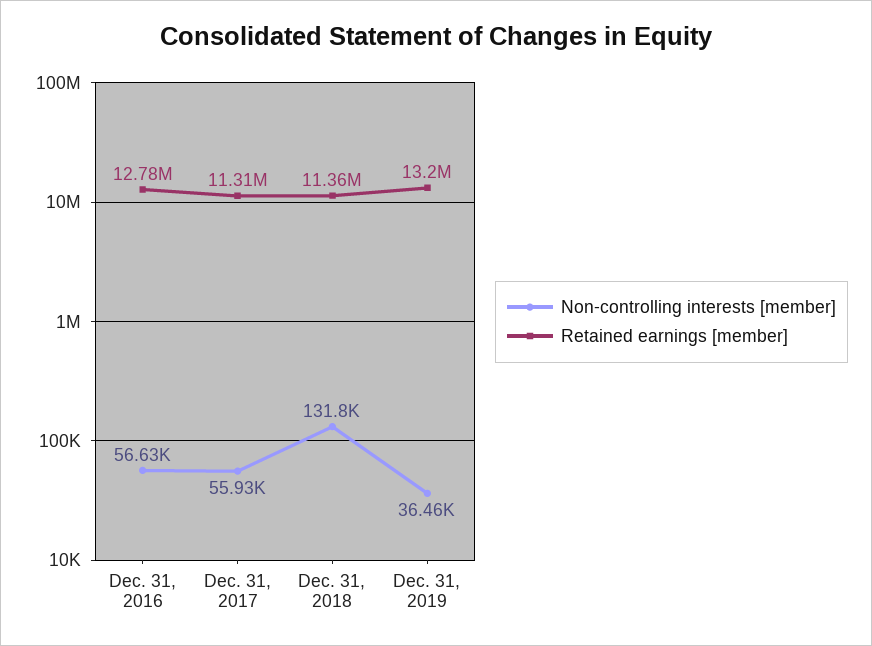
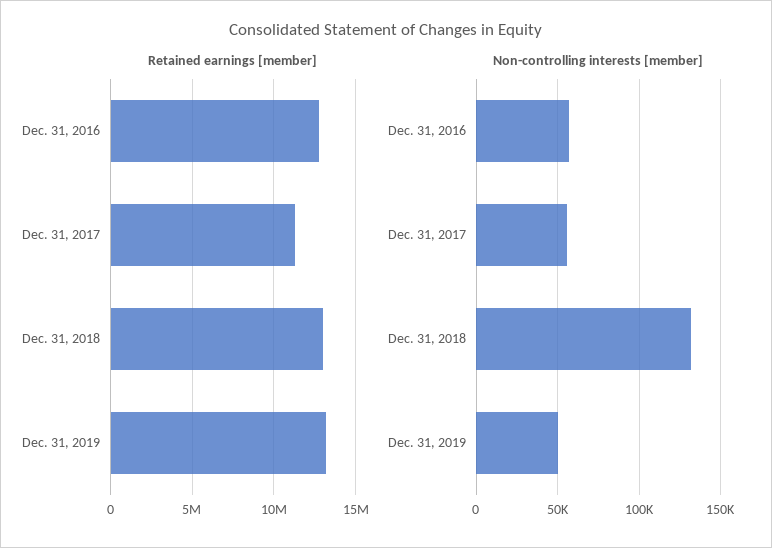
Retained earnings [member], Dec. 31, 2018: 11360000 -> 13000000
Non-controlling interests [member], Dec. 31, 2019: 36460 -> 50000

